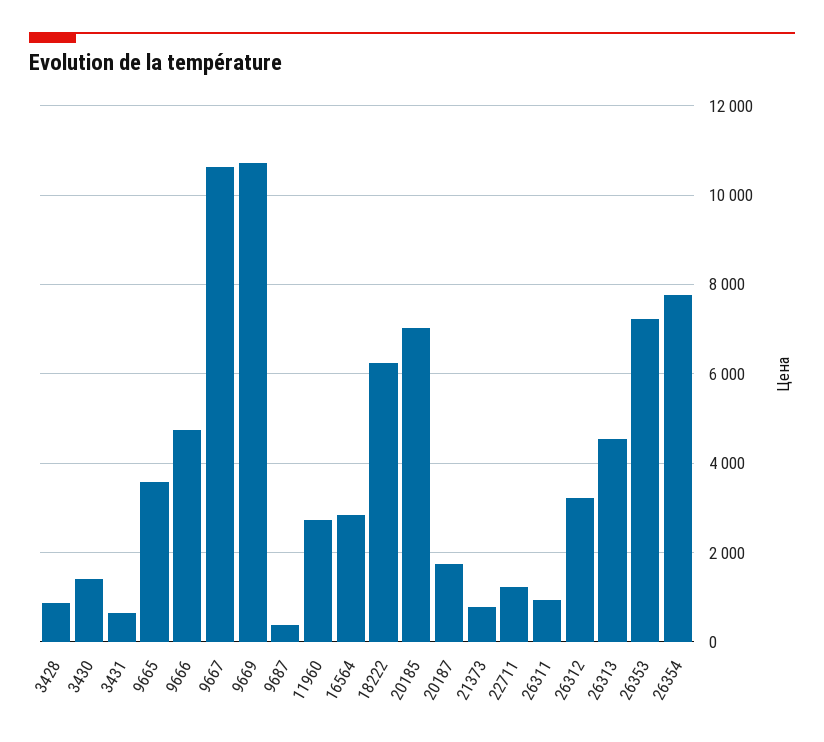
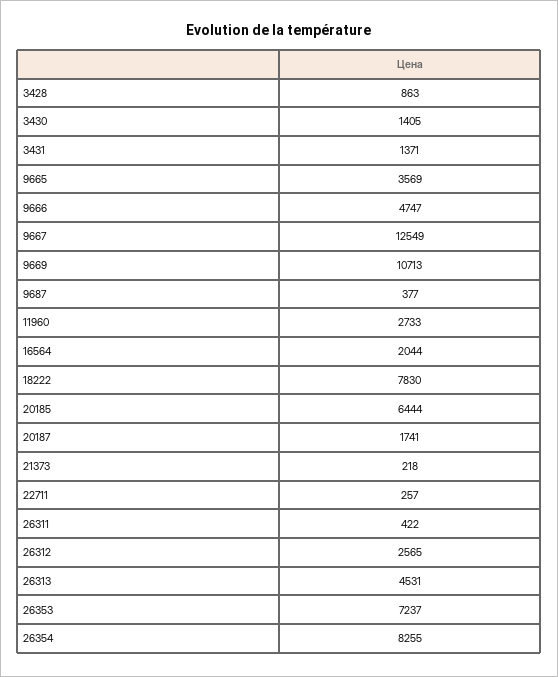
3431: 600 -> 1371
9667: 10600 -> 12549
16564: 2800 -> 2044
18222: 6200 -> 7830
20185: 7000 -> 6444
21373: 800 -> 218
22711: 1200 -> 257
26311: 1000 -> 422
26312: 3200 -> 2565
26354: 7800 -> 8255

